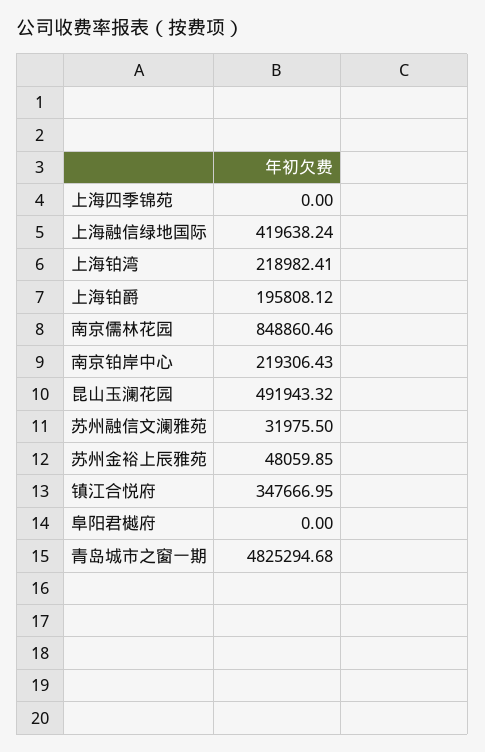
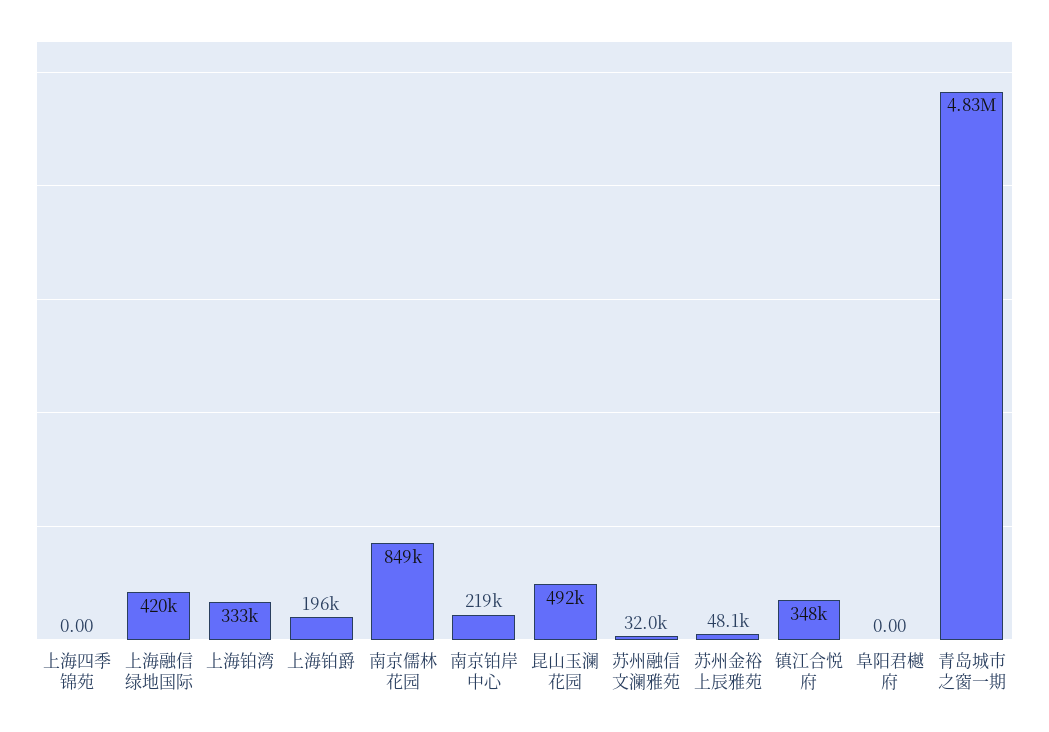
上海铂湾: 218982.41 -> 333000

